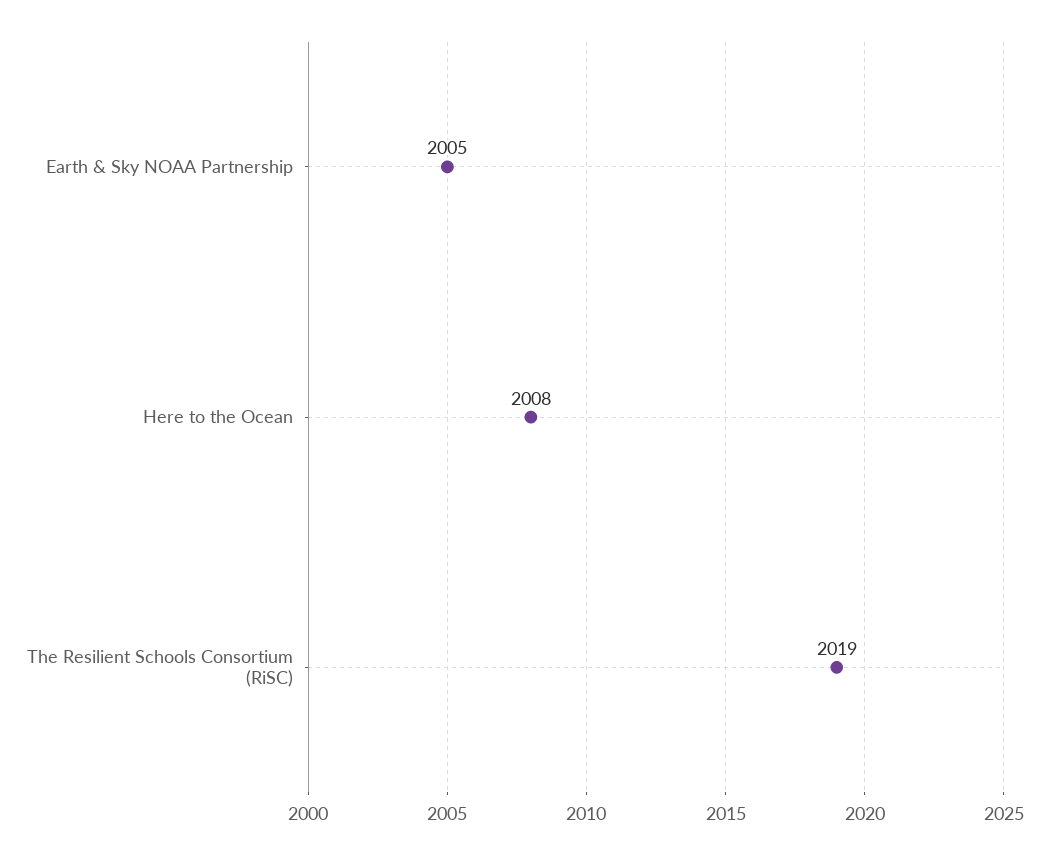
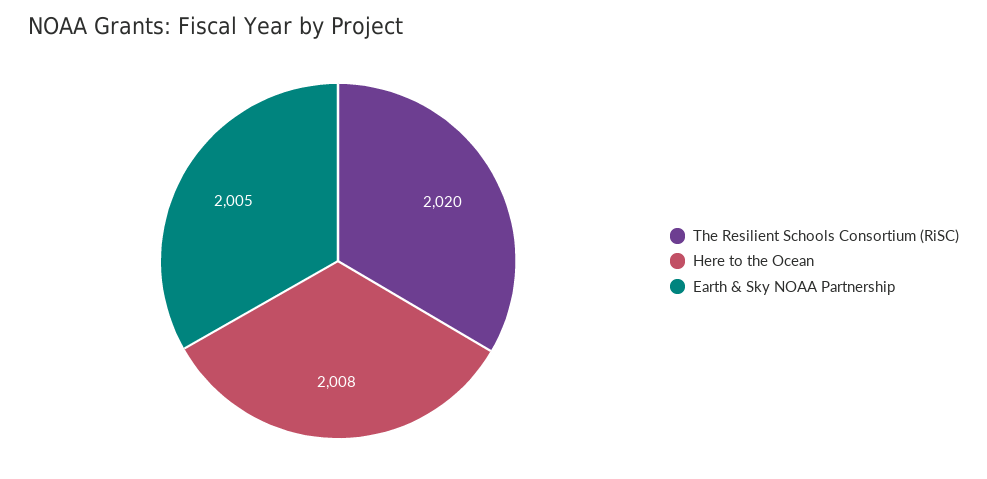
The Resilient Schools Consortium (RiSC): 2019 -> 2020

